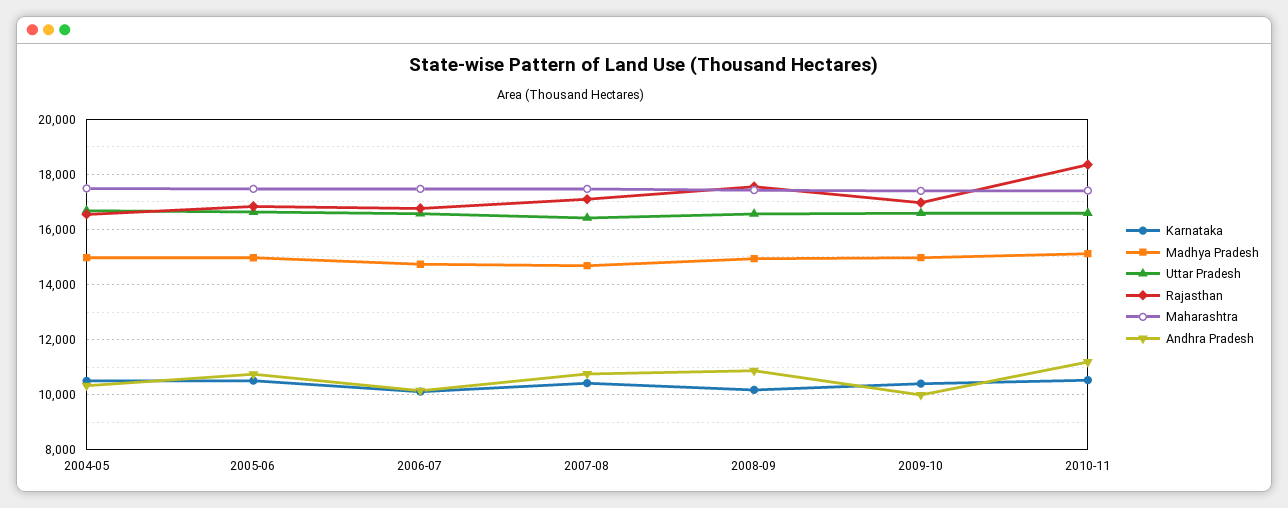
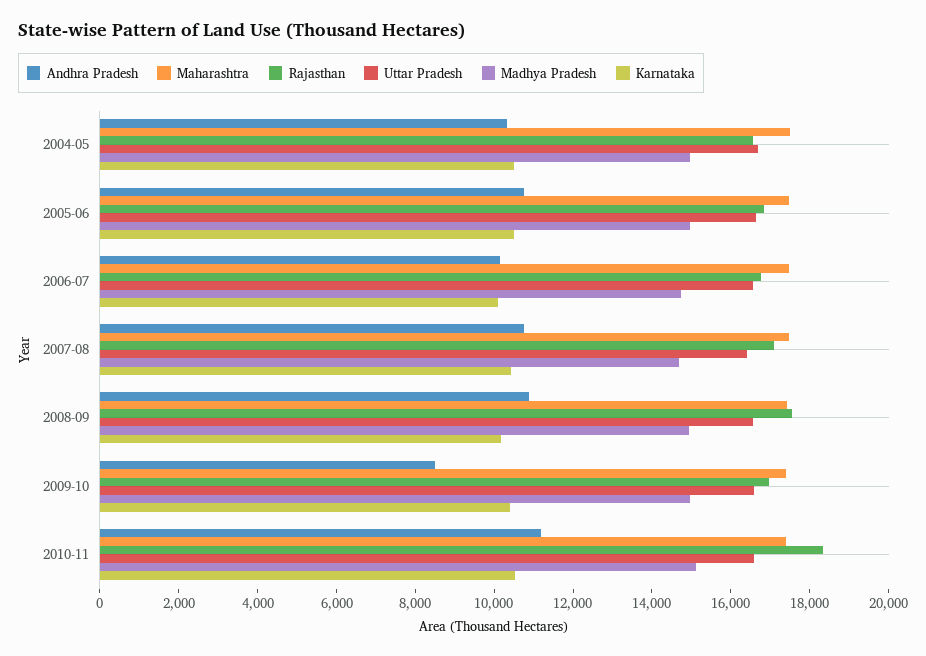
Andhra Pradesh, 2009-10: 10000 -> 8500

